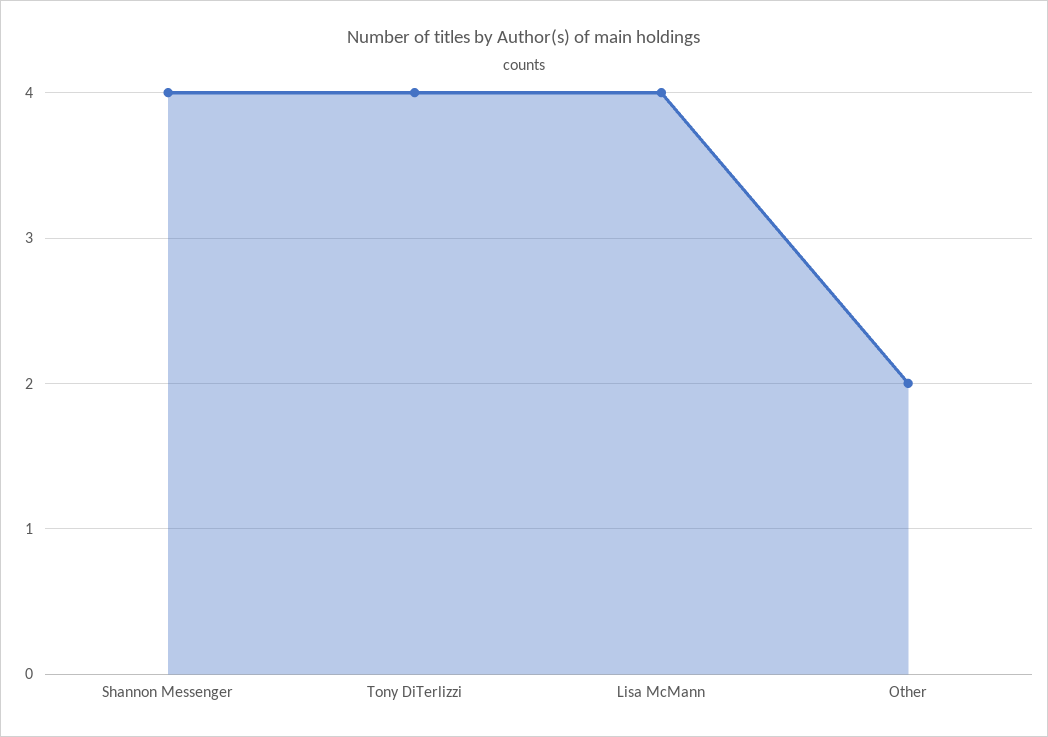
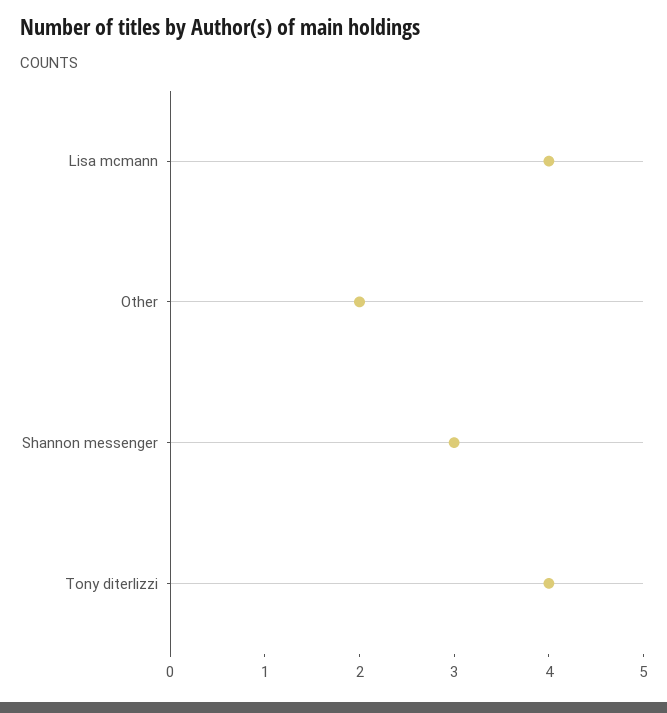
Shannon Messenger: 4 -> 3

